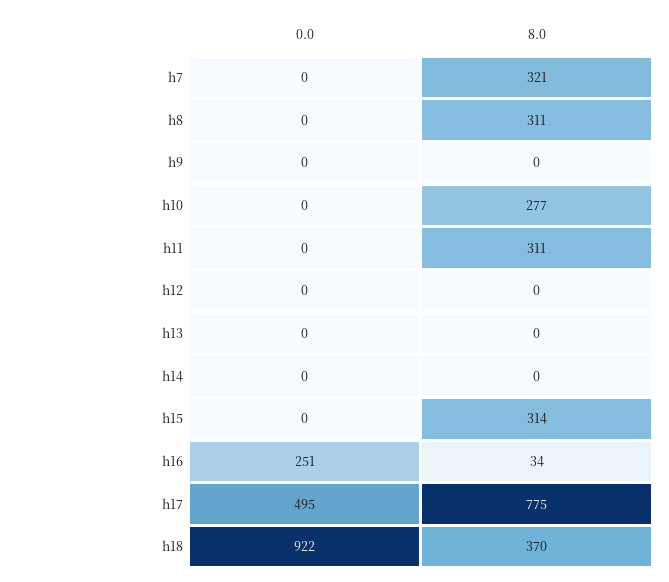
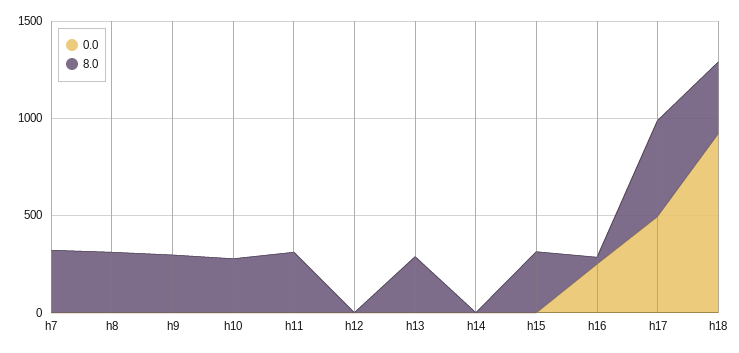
8.0, h9: 0 -> 300
8.0, h13: 0 -> 300
8.0, h17: 775 -> 500

